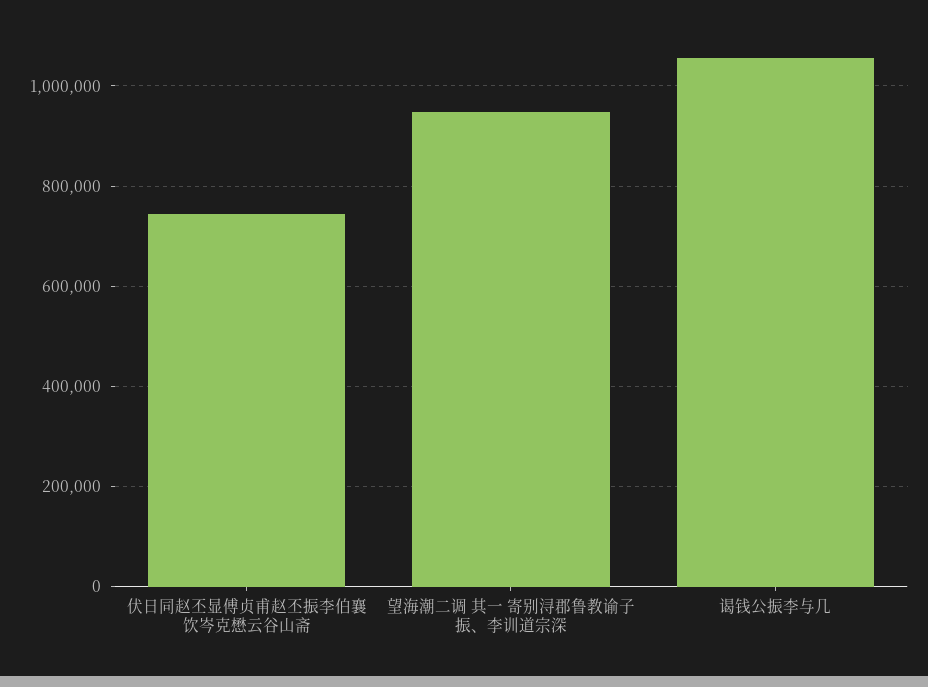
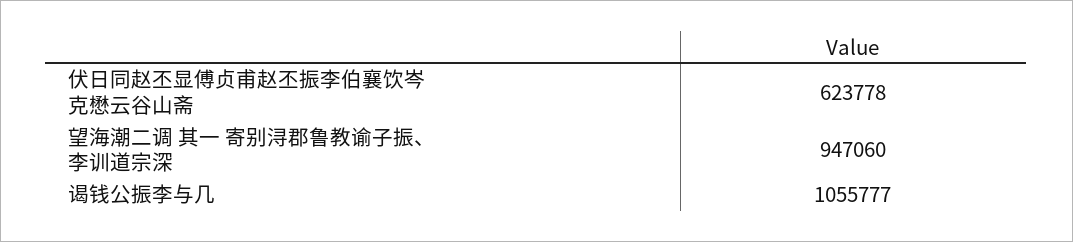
伏日同赵丕显傅贞甫赵丕振李伯襄饮岑克懋云谷山斋: 740000 -> 623778

